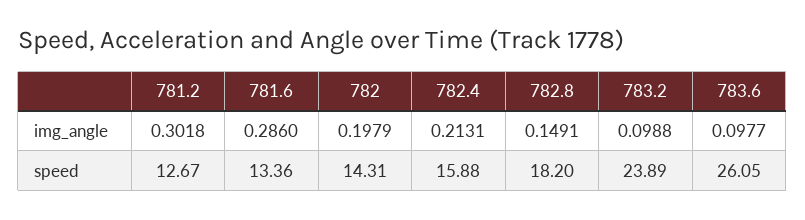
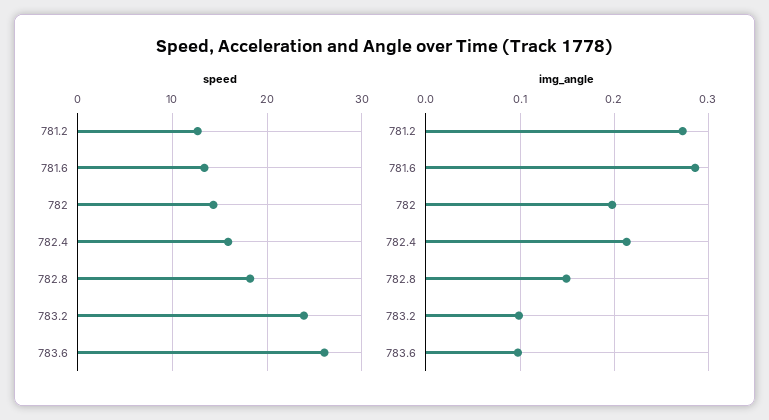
img_angle, 781.2: 0.3018 -> 0.27

